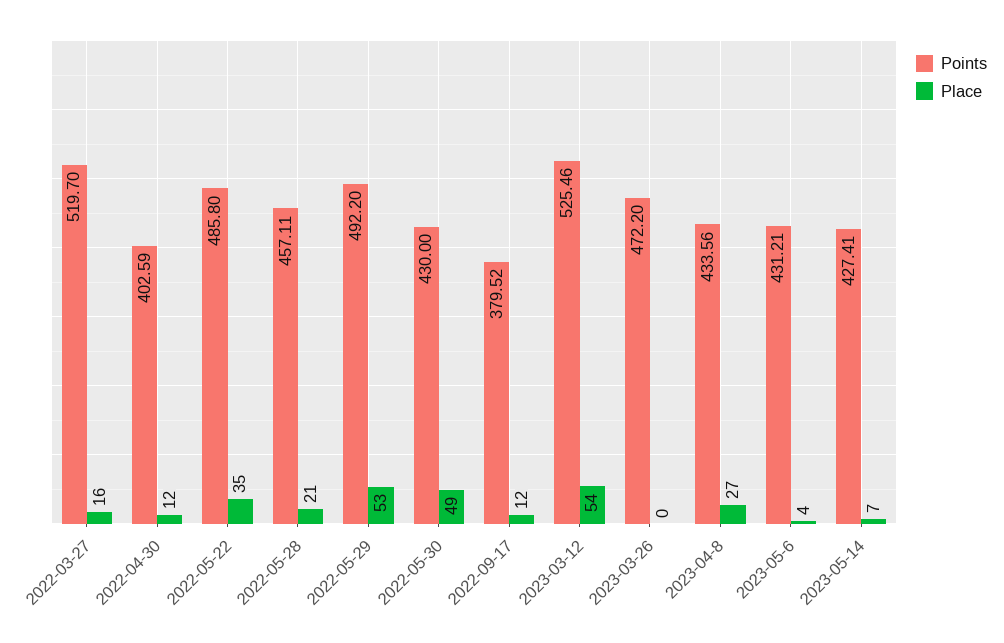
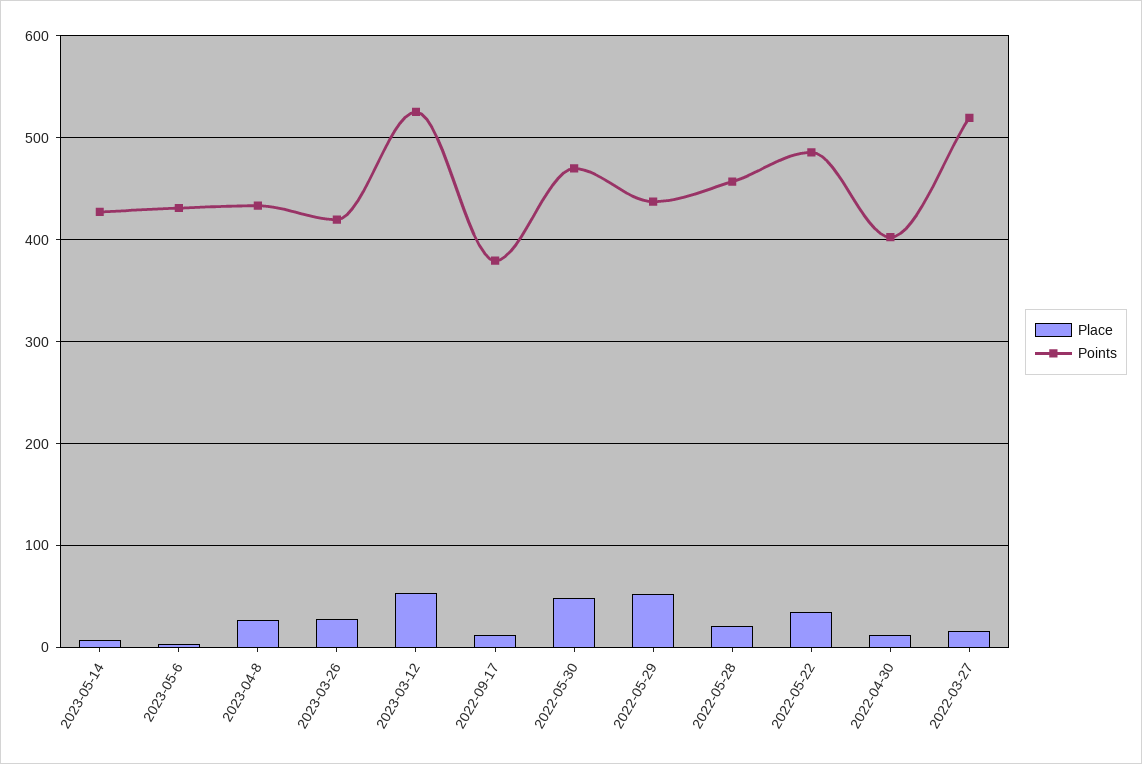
Points, 2022-05-29: 492.2 -> 440
Points, 2022-05-30: 430 -> 470
Points, 2023-03-26: 472.2 -> 420
Place, 2023-03-26: 0 -> 30

